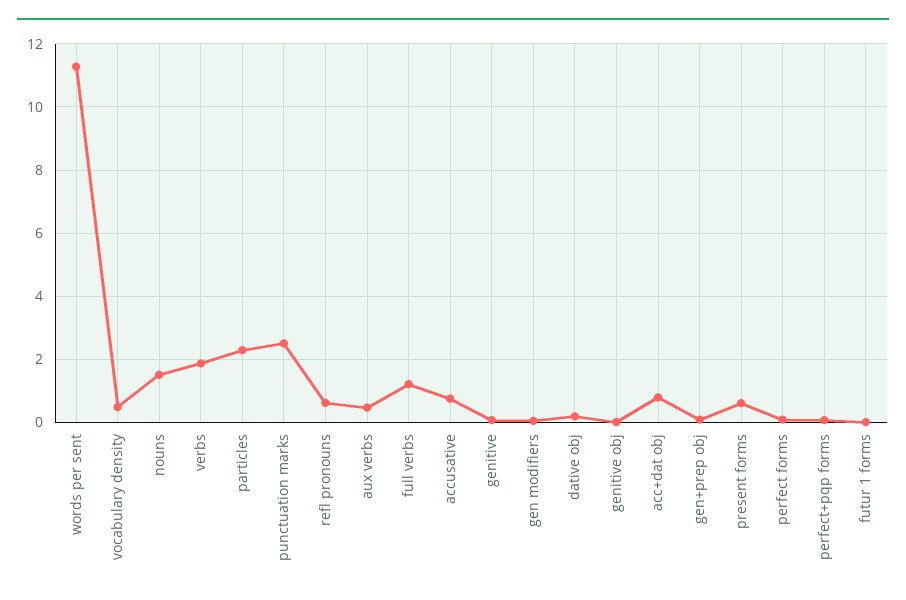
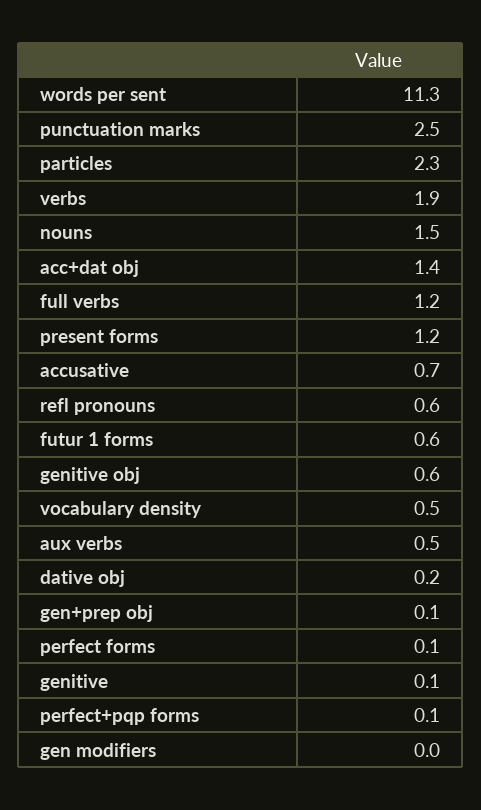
genitive obj: 0 -> 0.6
acc+dat obj: 0.8 -> 1.4
present forms: 0.6 -> 1.2
futur 1 forms: 0 -> 0.6

